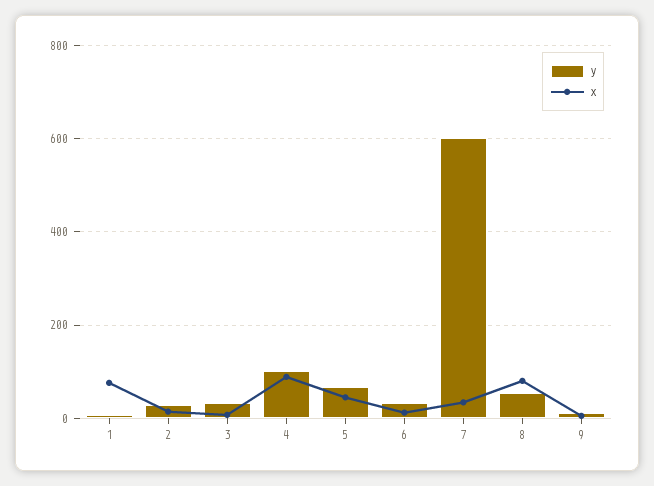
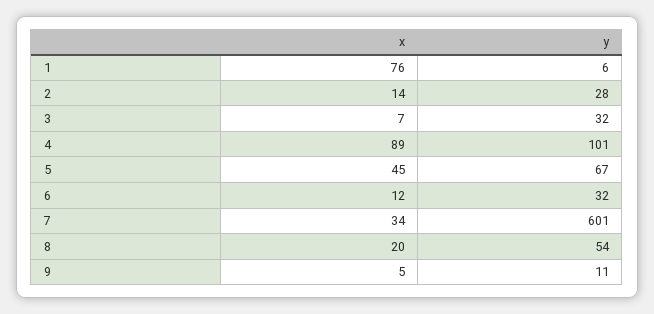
x, 8: 80 -> 20

